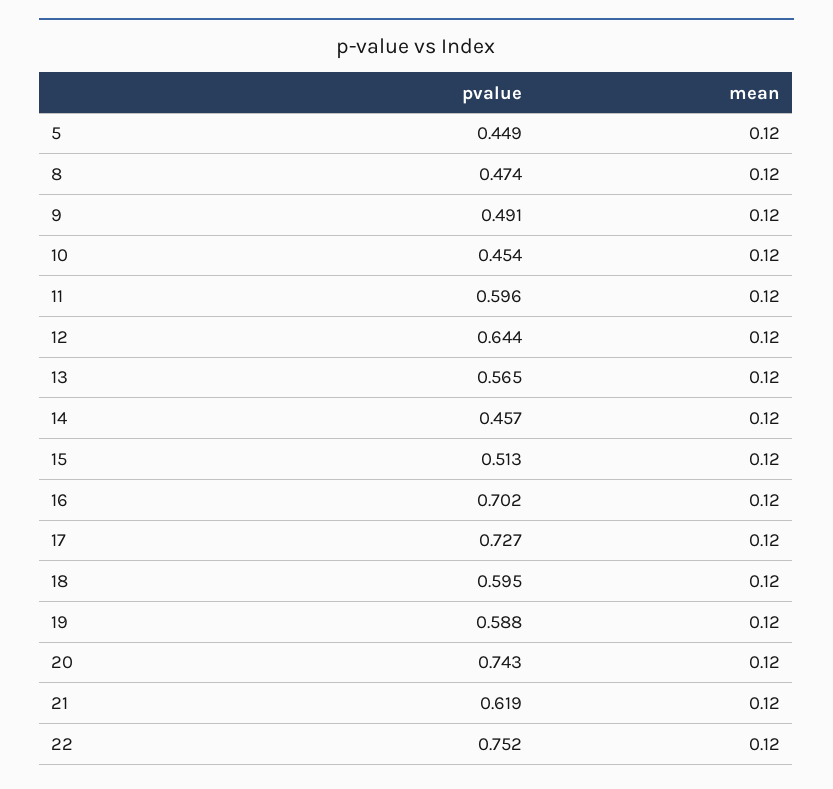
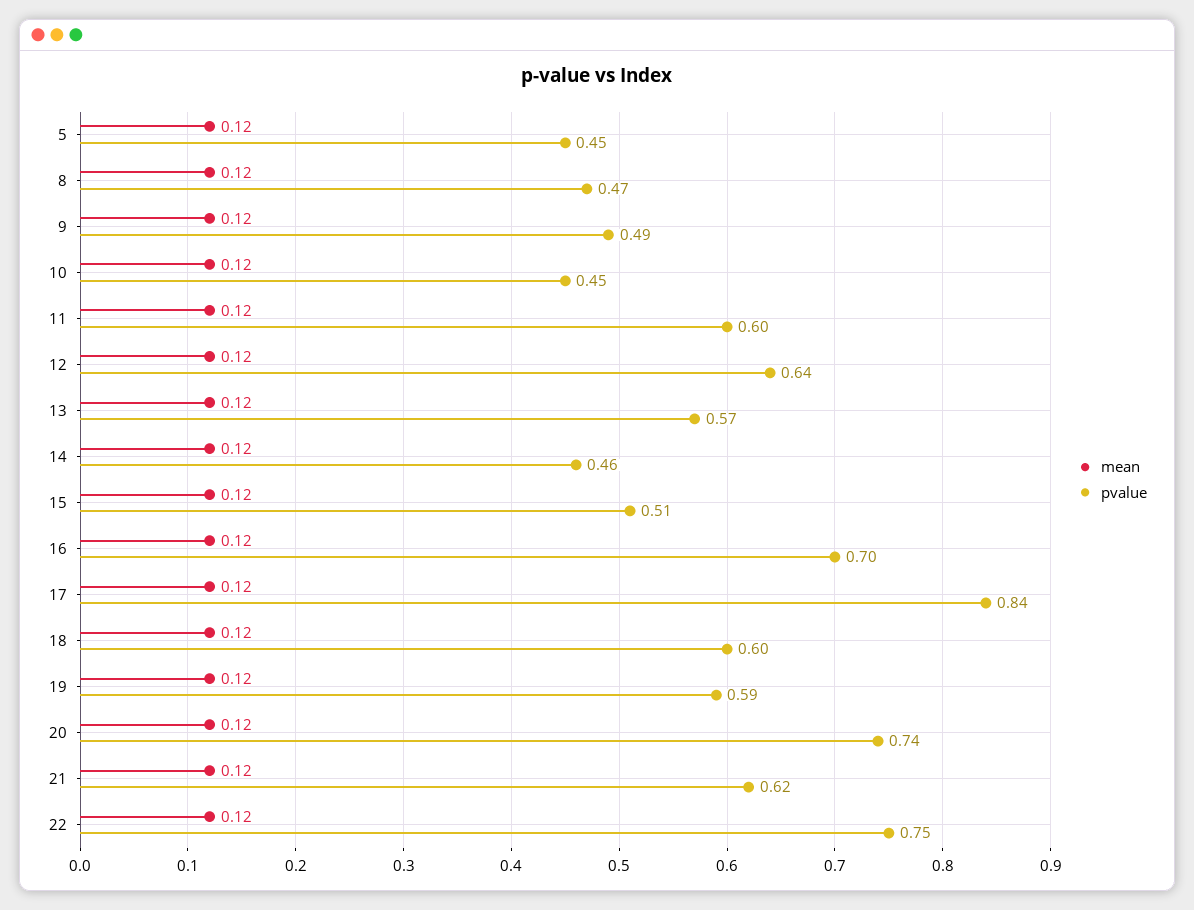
pvalue, 17: 0.727 -> 0.84

